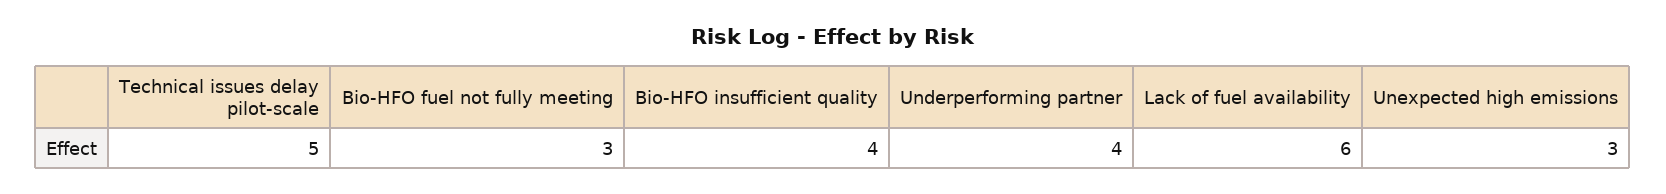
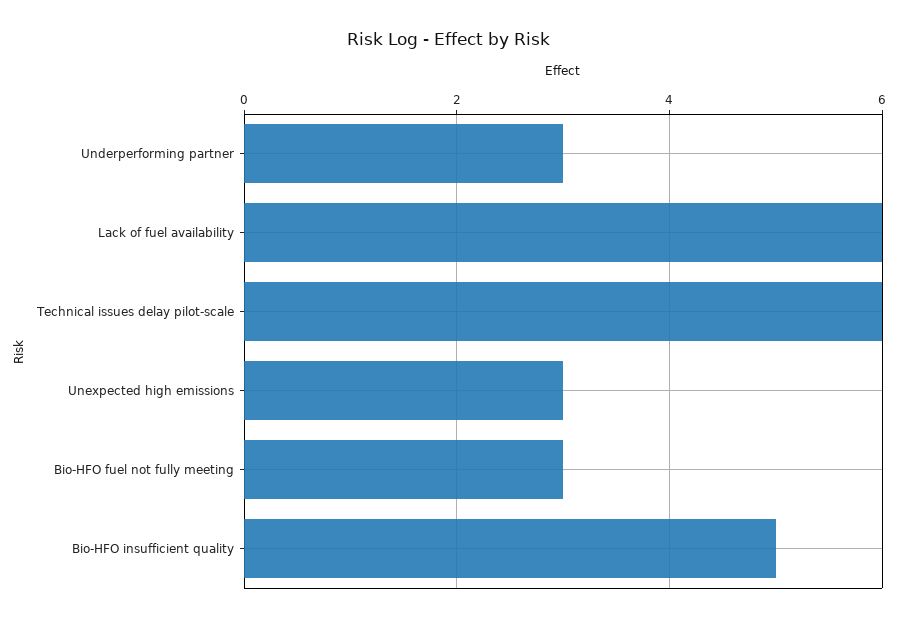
Technical issues delay pilot-scale: 5 -> 6
Bio-HFO insufficient quality: 4 -> 5
Underperforming partner: 4 -> 3

